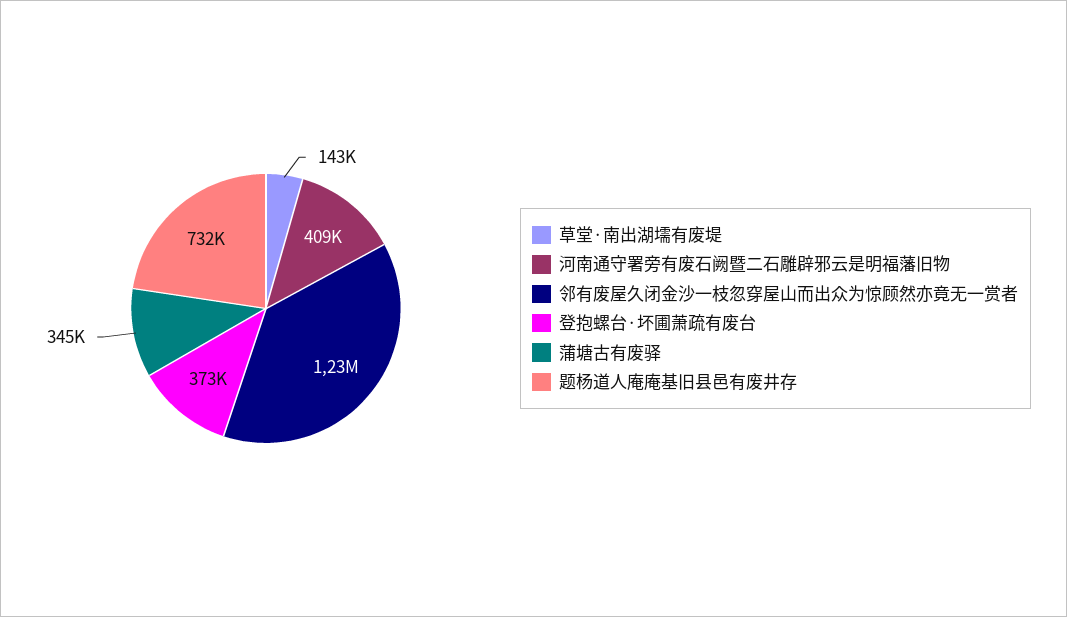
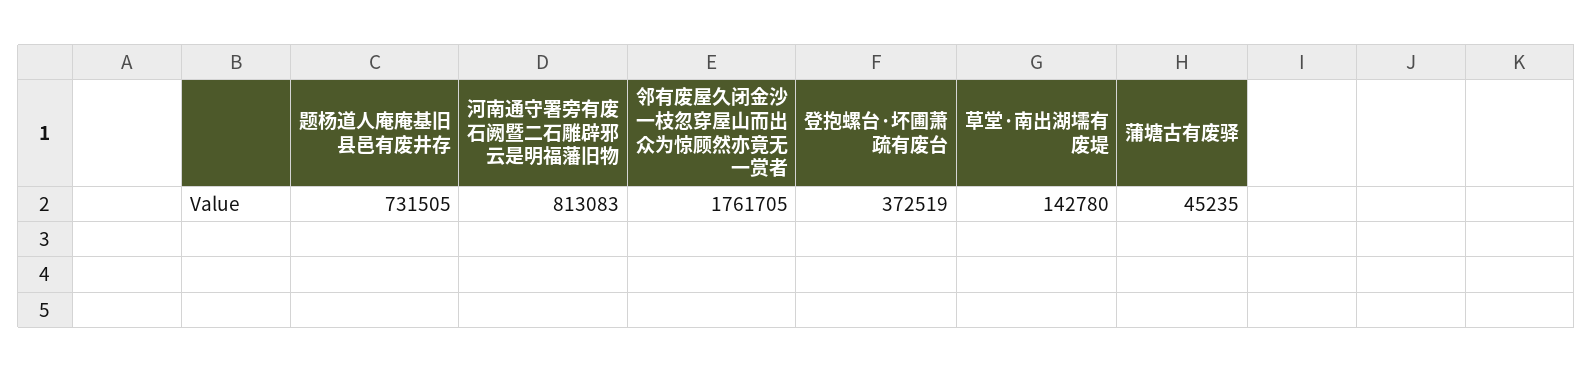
河南通守署旁有废石阙暨二石雕辟邪云是明福藩旧物: 409000 -> 813083
邻有废屋久闭金沙一枝忽穿屋山而出众为惊顾然亦竟无一赏者: 1230000 -> 1761705
蒲塘古有废驿: 345000 -> 45235

